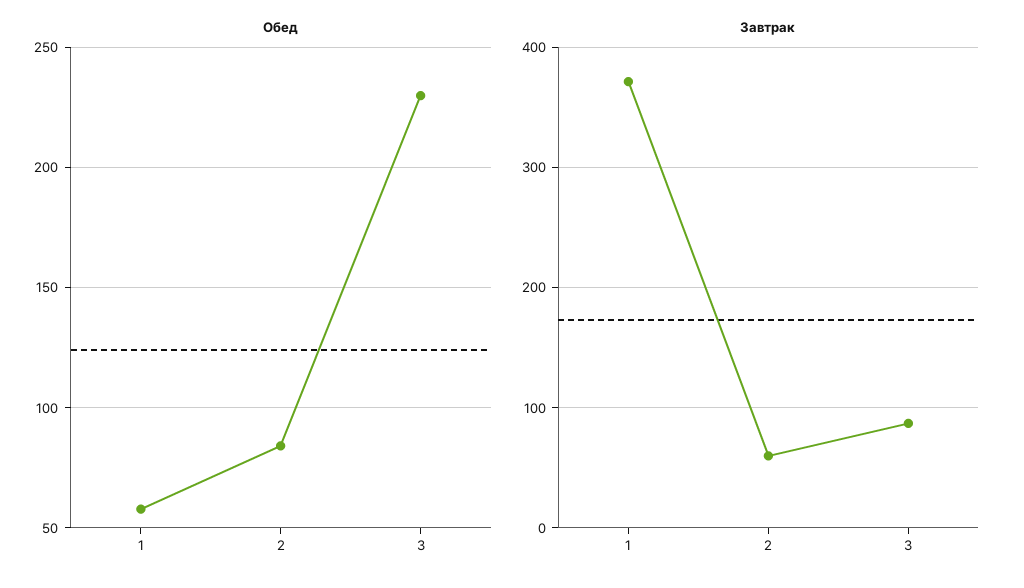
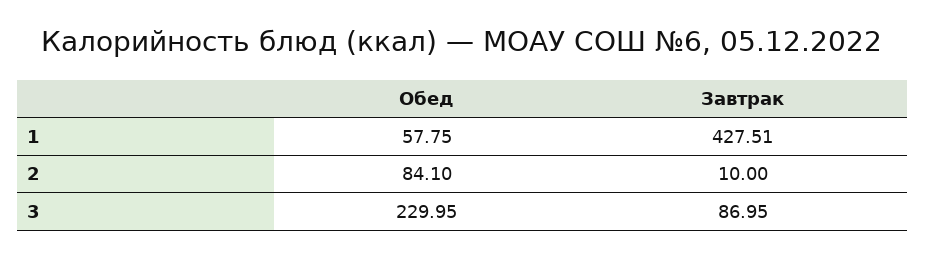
Завтрак, 1: 370 -> 427.51
Завтрак, 2: 60 -> 10

